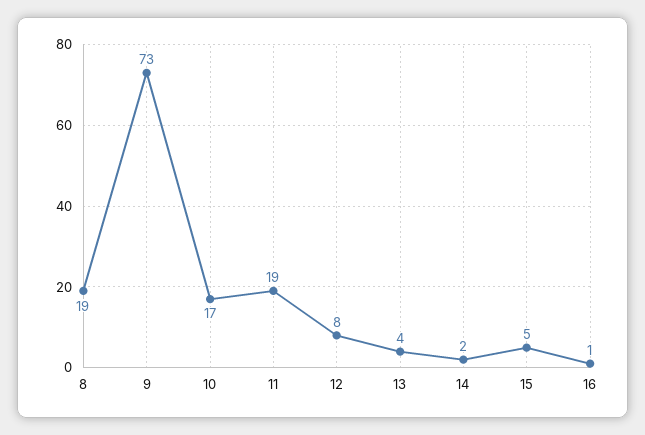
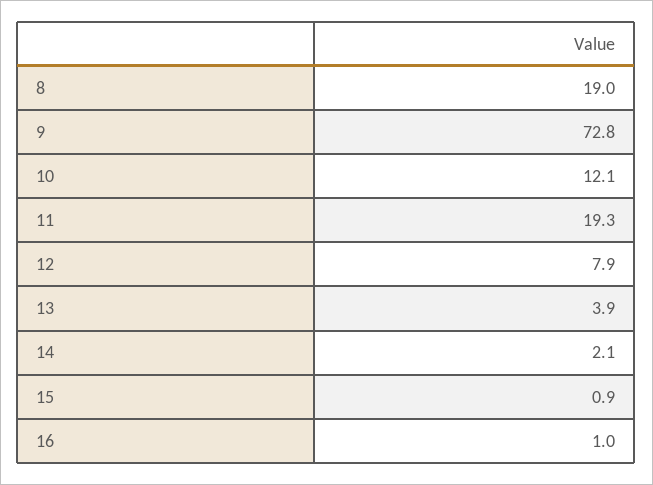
10: 17 -> 12.1
15: 5 -> 0.9

